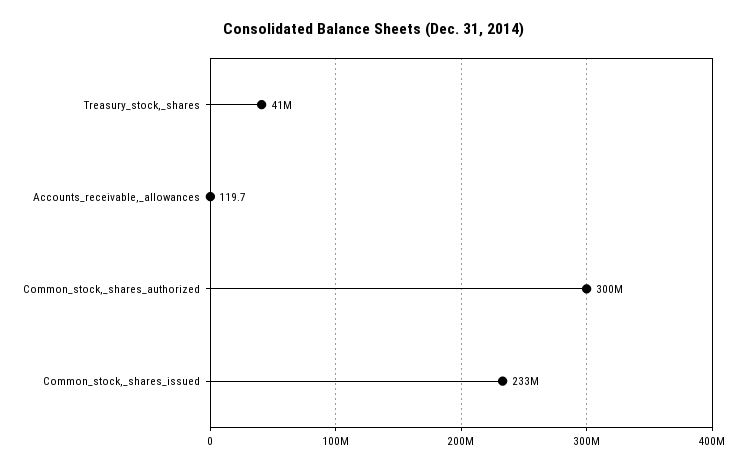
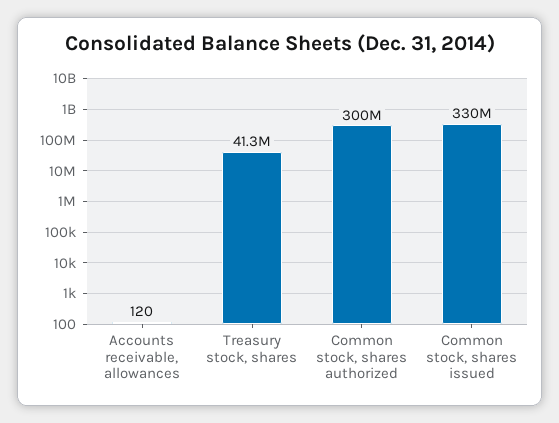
Common_stock,_shares_issued: 233000000 -> 330000000

